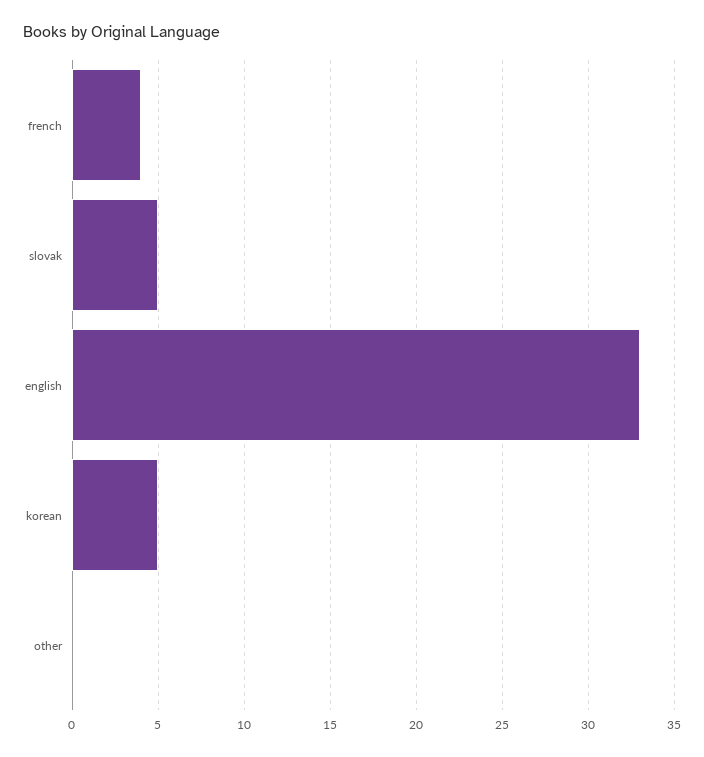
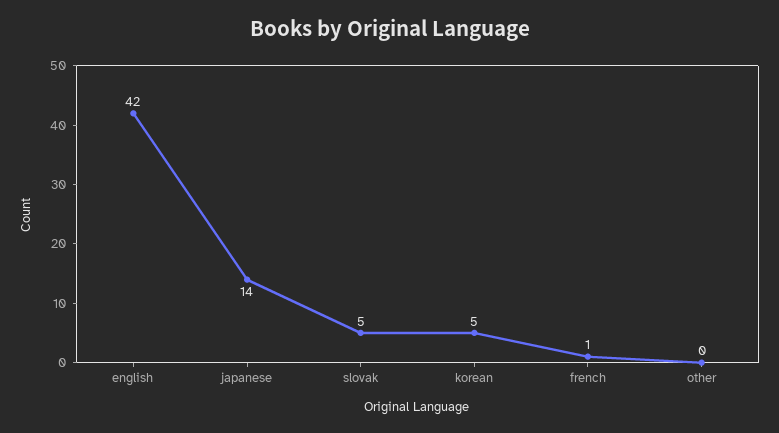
french: 4 -> 1
english: 33 -> 42
japanese: none -> 14

